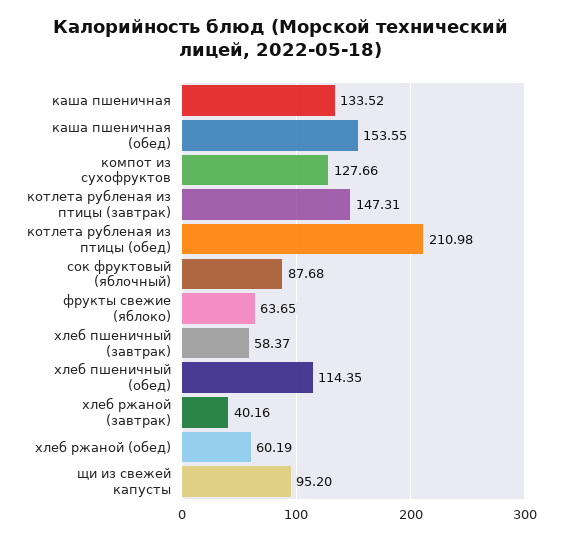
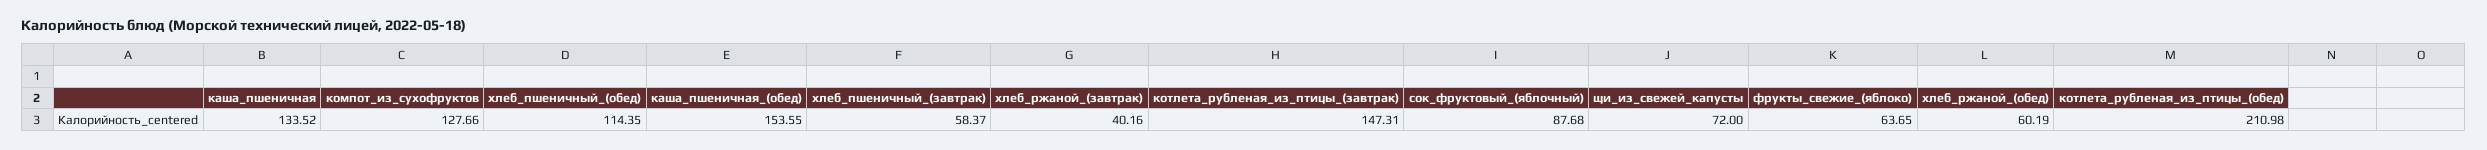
щи из свежей капусты: 95.2 -> 72

